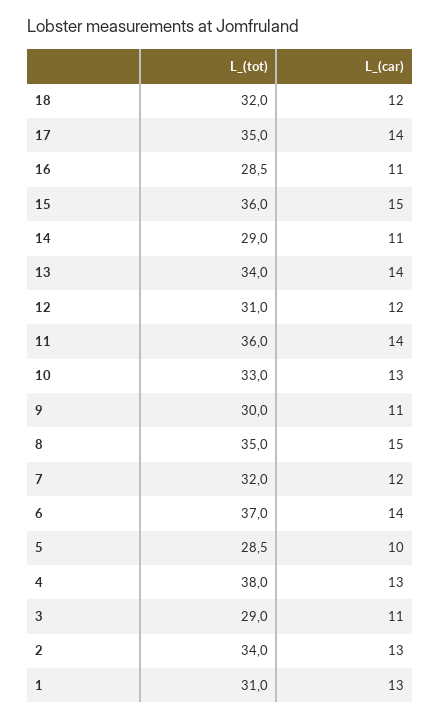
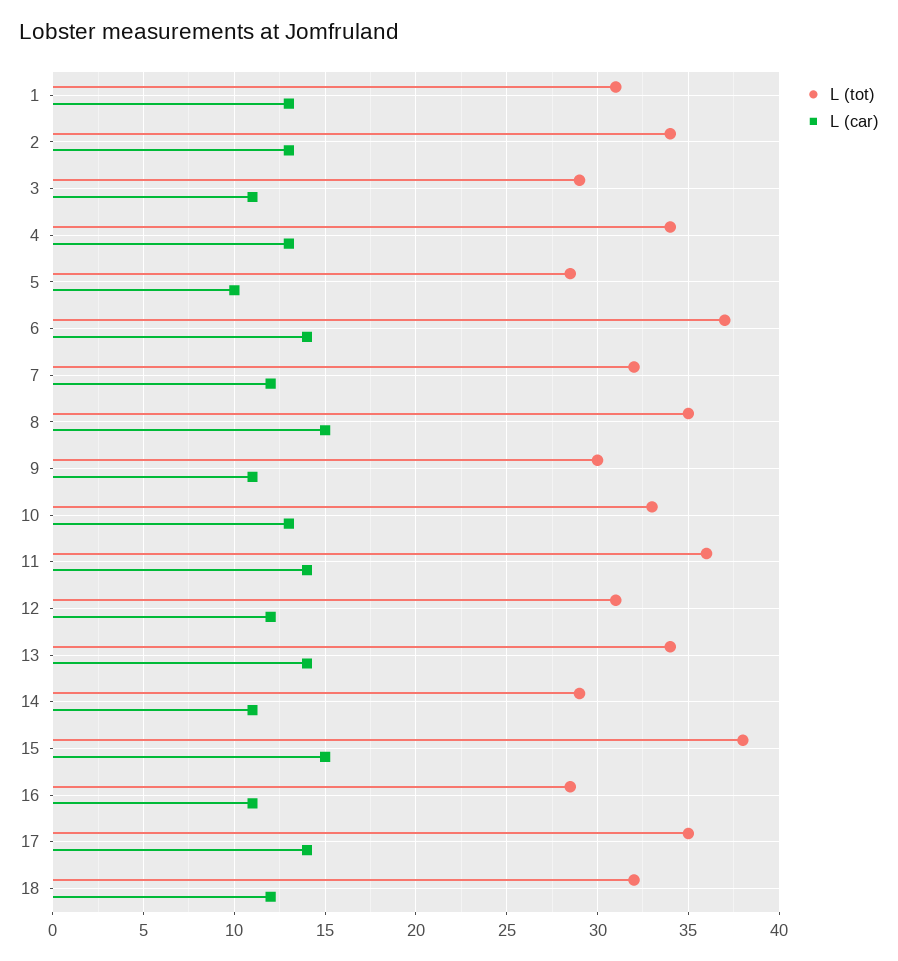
L_(tot), 15: 36 -> 38
L_(tot), 4: 38 -> 34

